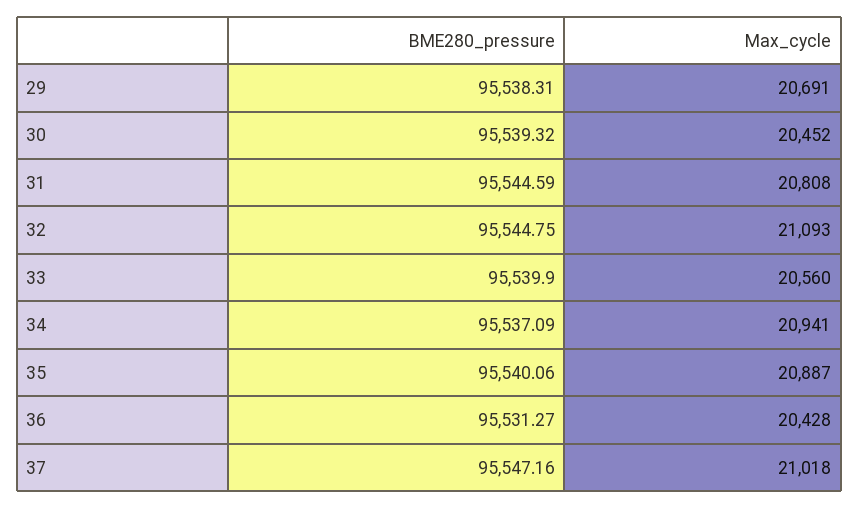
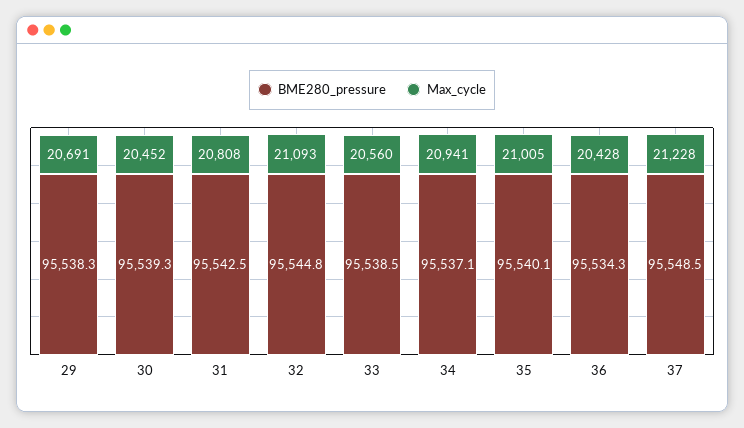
BME280_pressure, 31: 95544.59 -> 95542.5
BME280_pressure, 33: 95539.9 -> 95538.5
Max_cycle, 35: 20887 -> 21005
BME280_pressure, 36: 95531.27 -> 95534.3
BME280_pressure, 37: 95547.16 -> 95548.5
Max_cycle, 37: 21018 -> 21228

